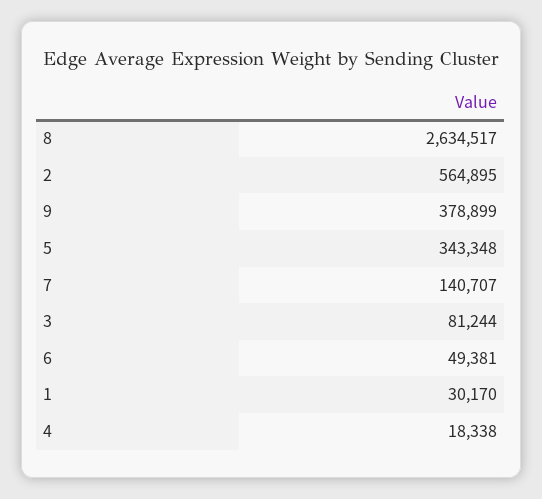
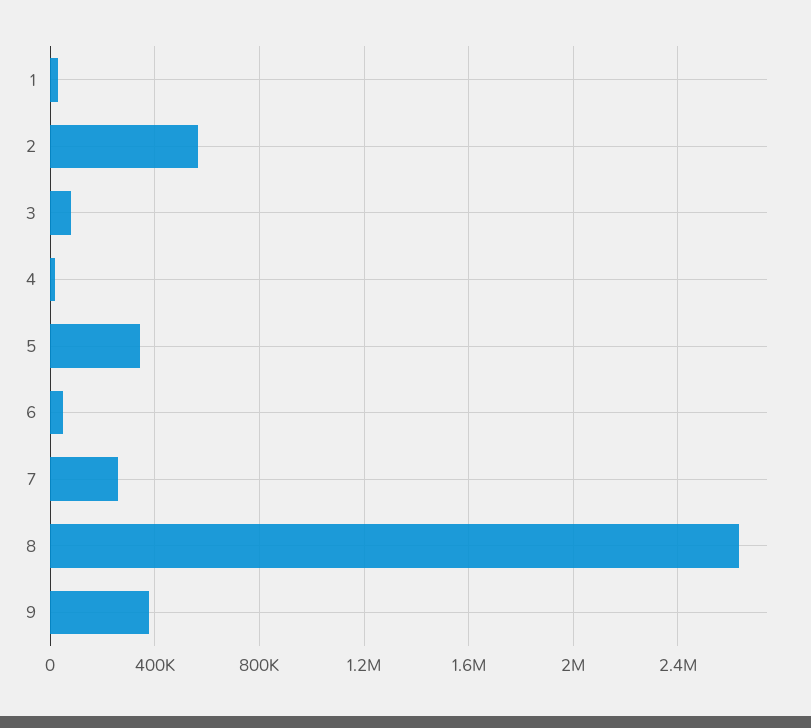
7: 140707 -> 250000

